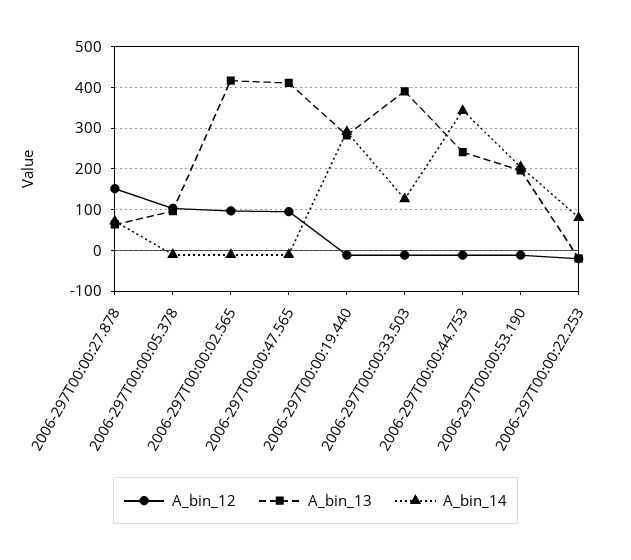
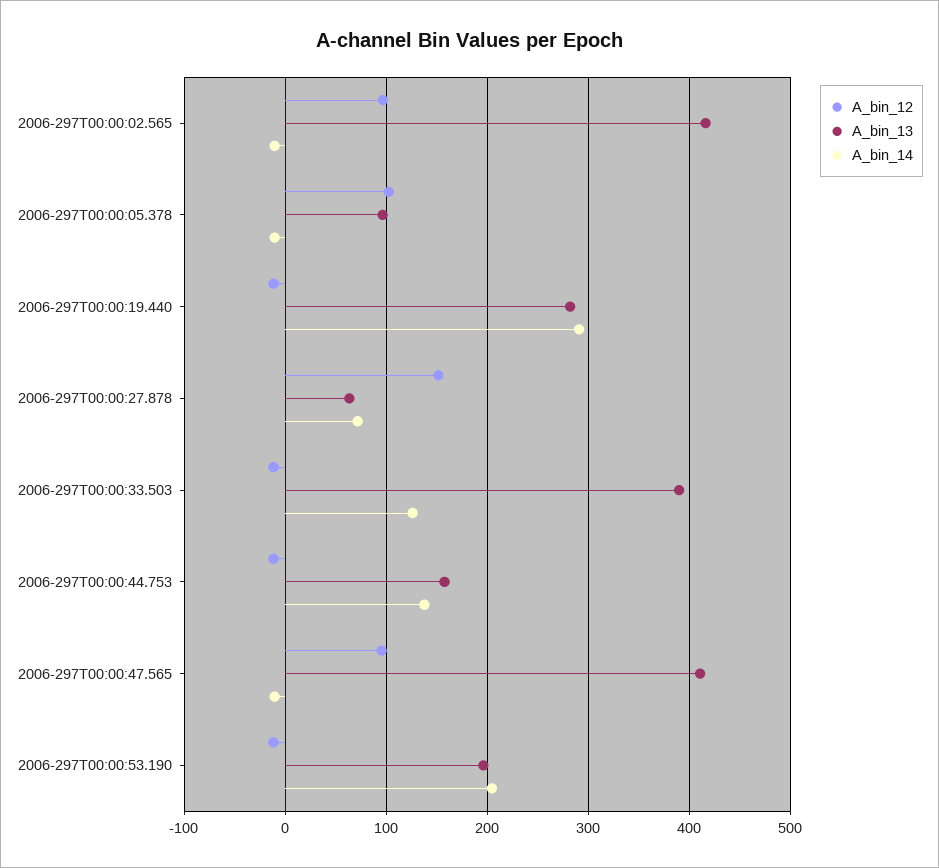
A_bin_13, 2006-297T00:00:44.753: 240 -> 160
A_bin_14, 2006-297T00:00:44.753: 340 -> 140
A_bin_12, 2006-297T00:00:22.253: -20 -> none
A_bin_13, 2006-297T00:00:22.253: -20 -> none
A_bin_14, 2006-297T00:00:22.253: 80 -> none

